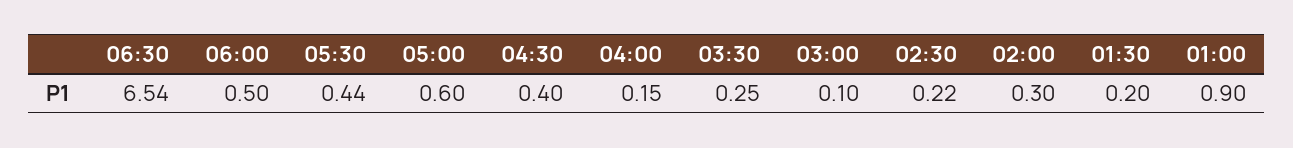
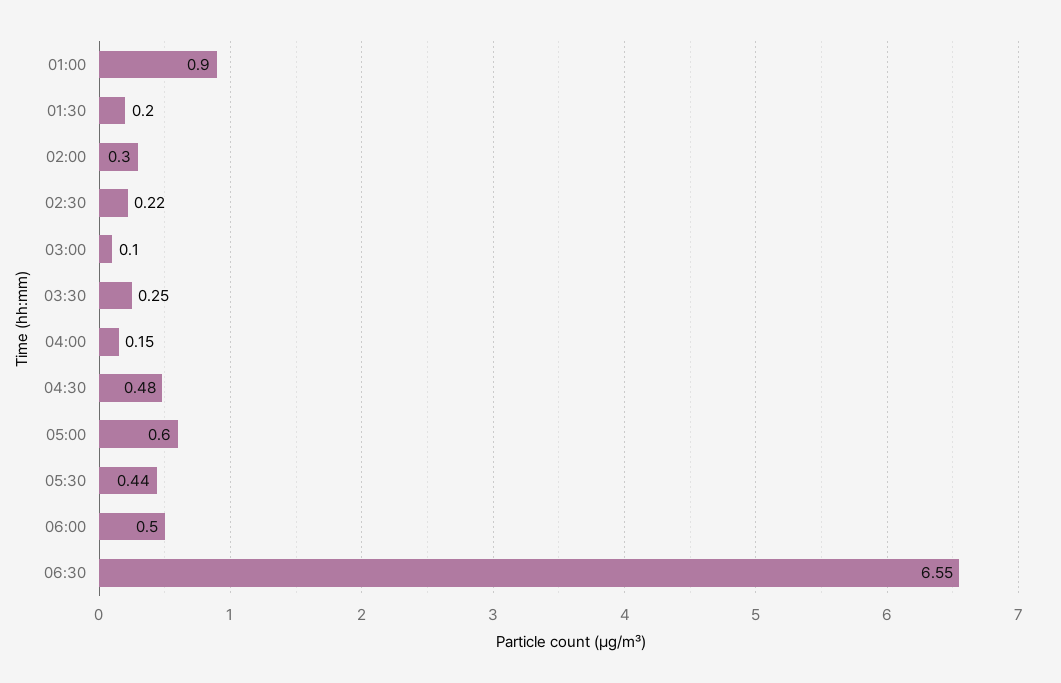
06:30: 6.54 -> 6.55
04:30: 0.4 -> 0.48

